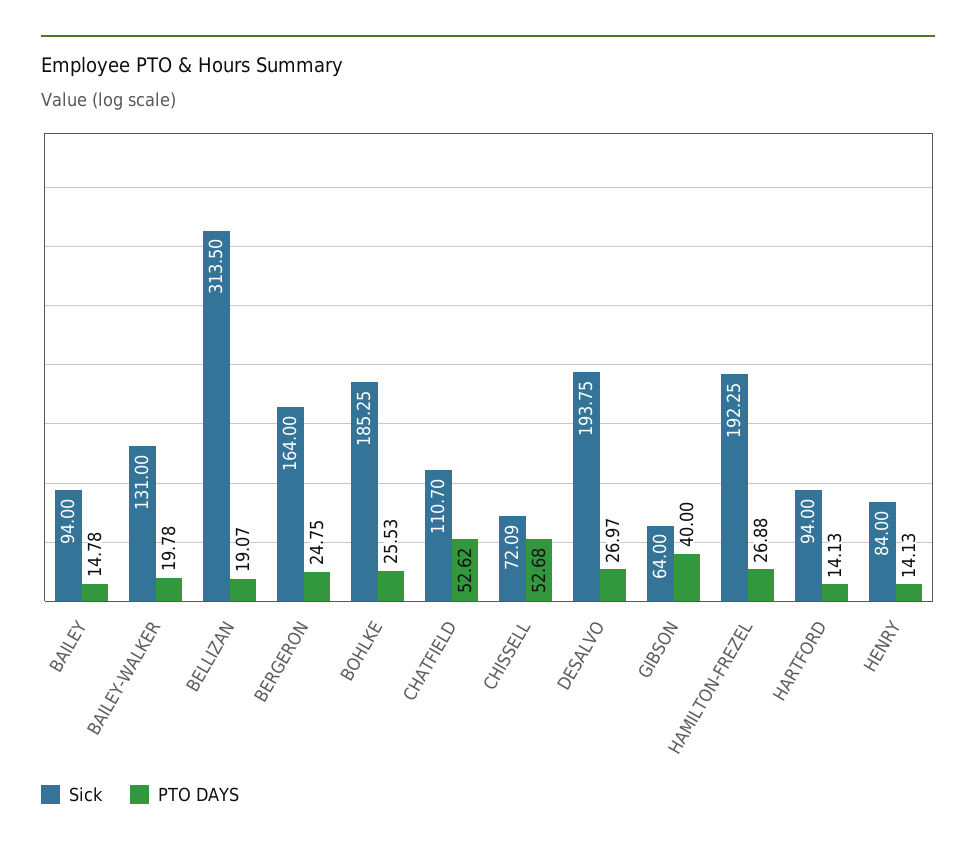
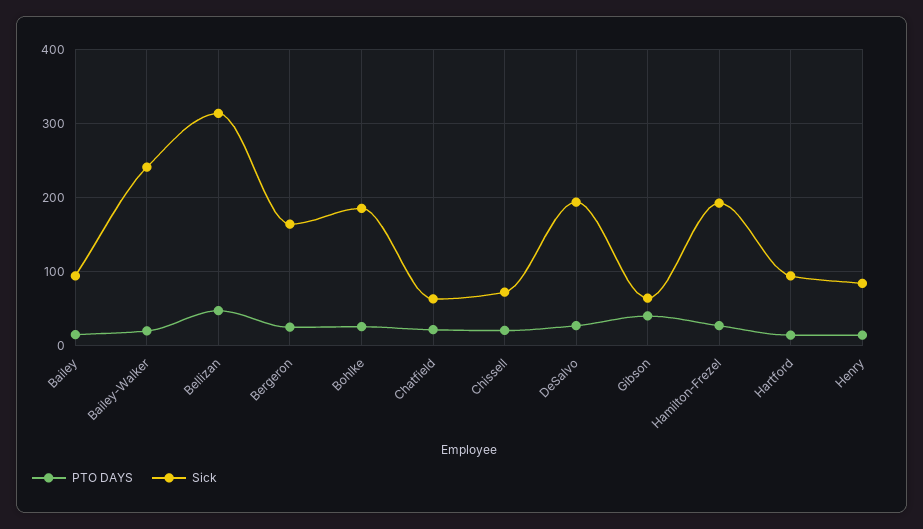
Sick, BAILEY-WALKER: 131 -> 240
PTO DAYS, BELLIZAN: 19.07 -> 50
Sick, CHATFIELD: 110.7 -> 60
PTO DAYS, CHATFIELD: 52.62 -> 20
PTO DAYS, CHISSELL: 52.68 -> 20

